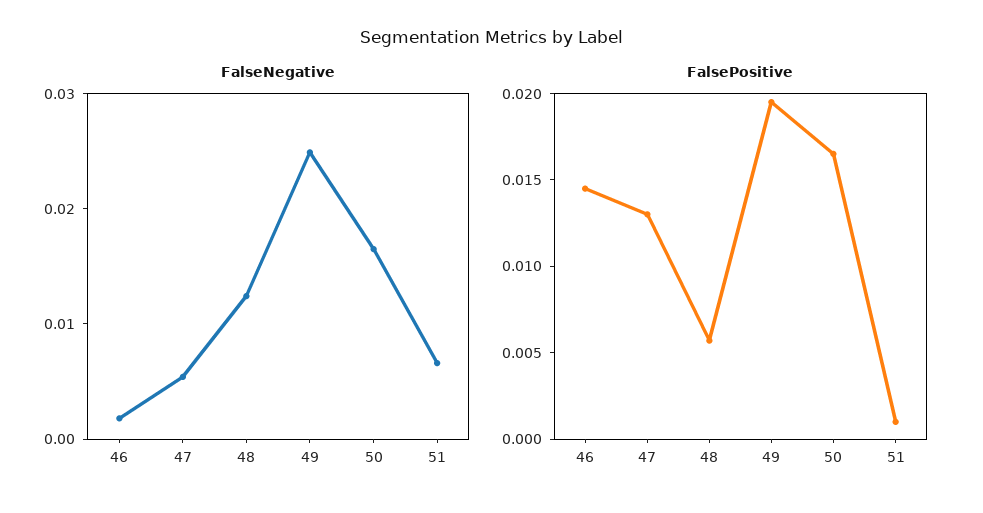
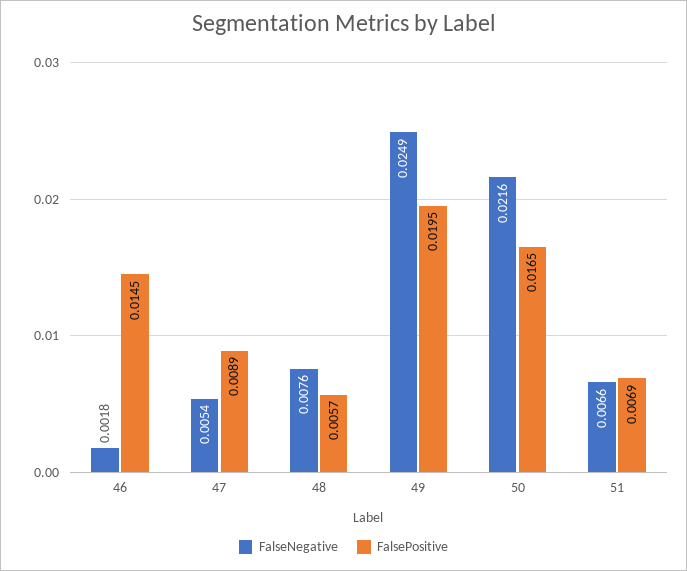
FalseNegative, 48: 0.012 -> 0.0076
FalseNegative, 50: 0.016 -> 0.0216
FalsePositive, 47: 0.013 -> 0.0089
FalsePositive, 51: 0.001 -> 0.0069

